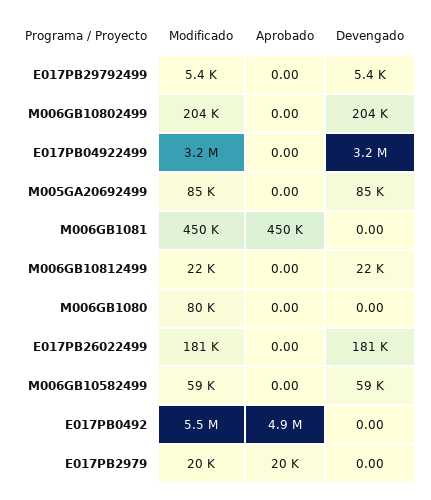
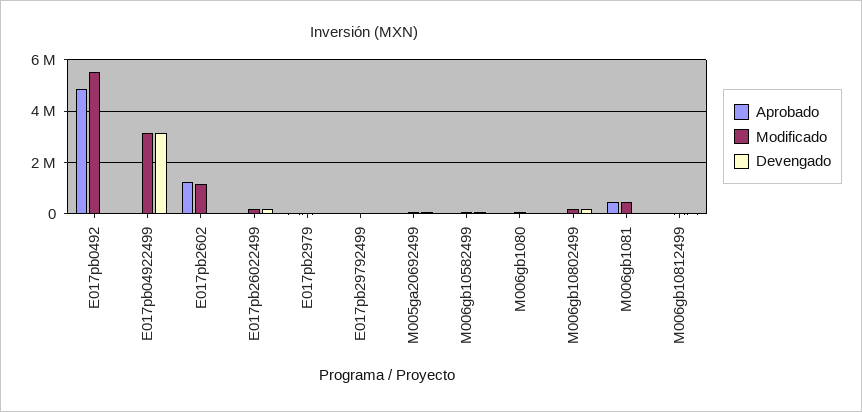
Aprobado, E017pb2602: none -> 1250000
Modificado, E017pb2602: none -> 1250000
Devengado, E017pb2602: none -> 0

